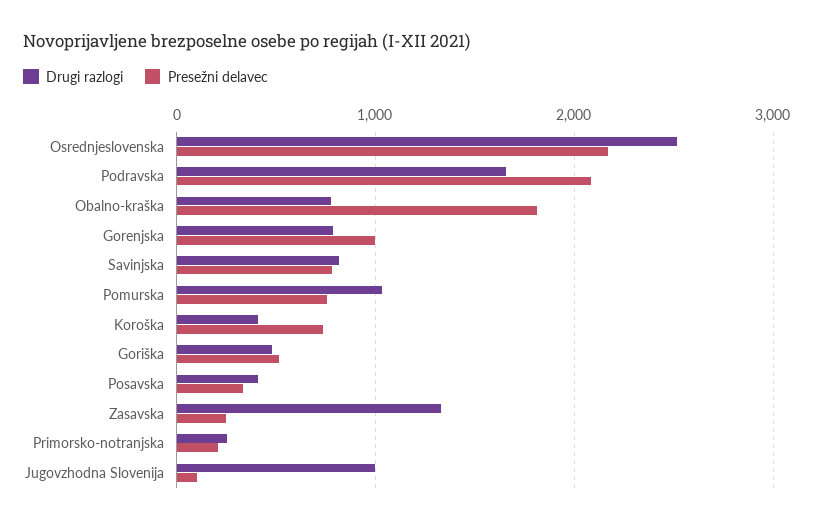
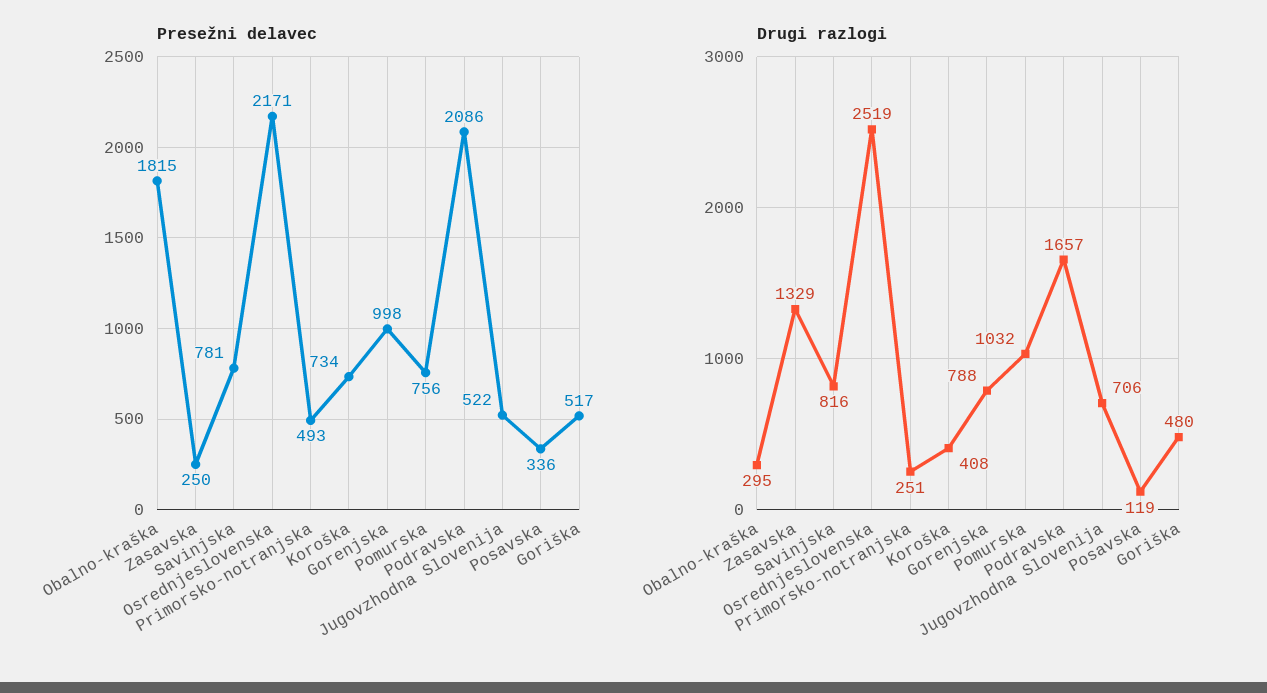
Drugi razlogi, Obalno-kraška: 800 -> 295
Drugi razlogi, Posavska: 400 -> 119
Presežni delavec, Primorsko-notranjska: 200 -> 493
Drugi razlogi, Jugovzhodna Slovenija: 1000 -> 706
Presežni delavec, Jugovzhodna Slovenija: 100 -> 522

